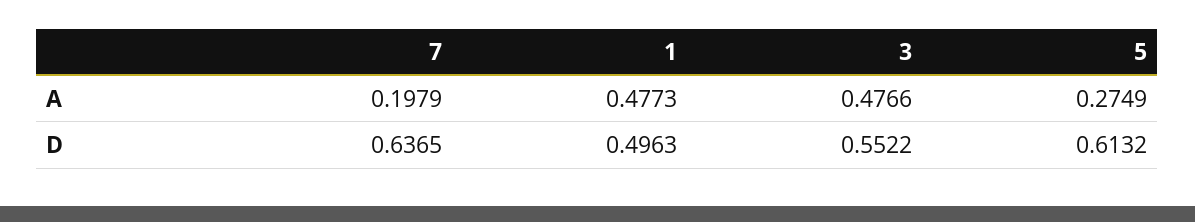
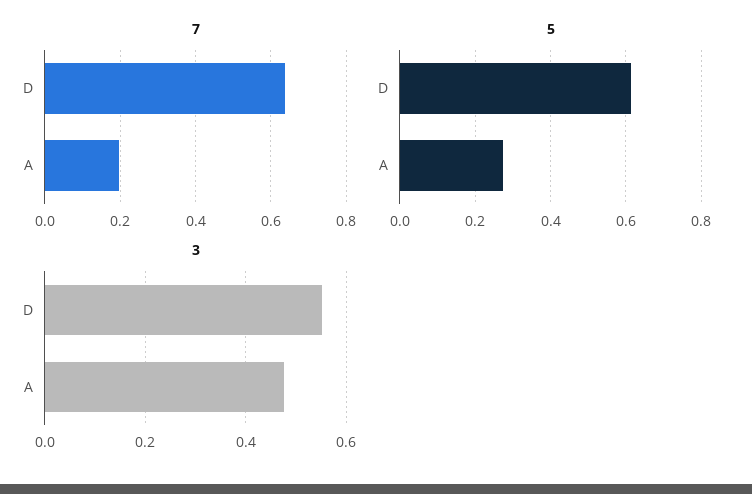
1, A: 0.4773 -> none
1, D: 0.4963 -> none

